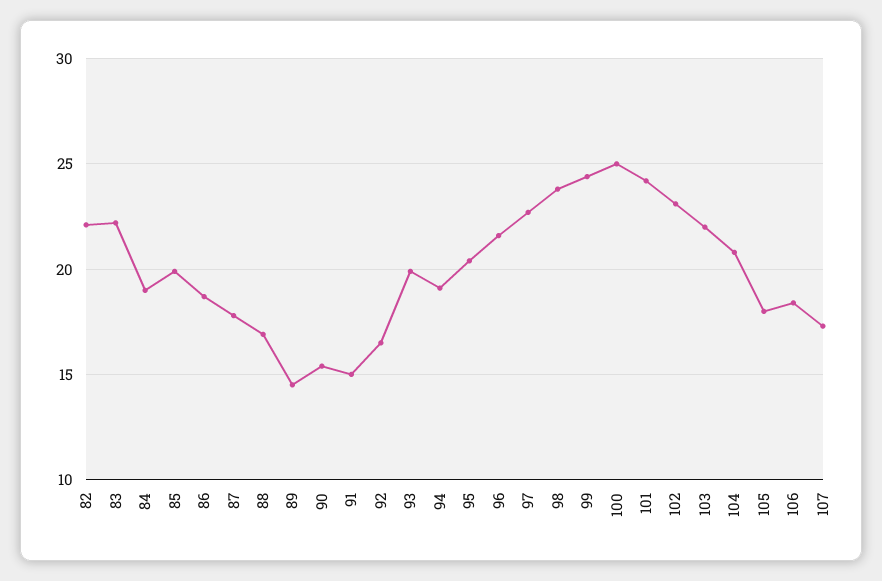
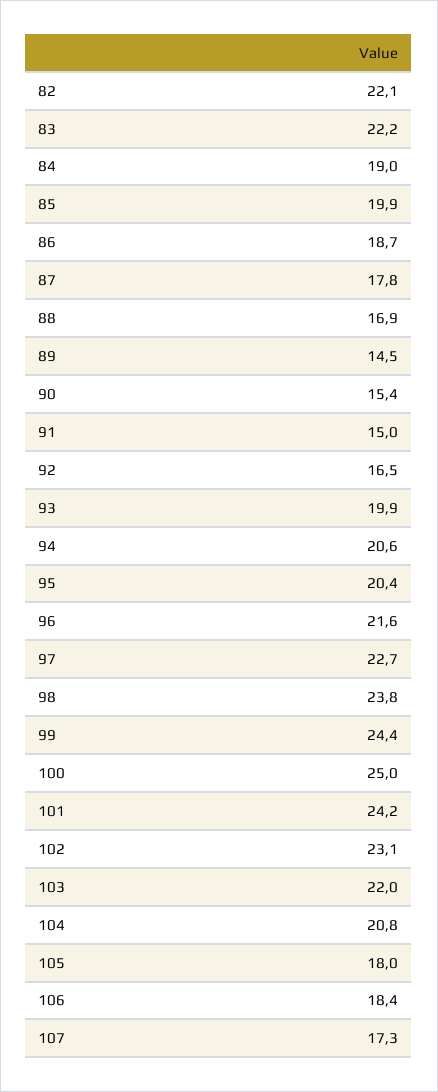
94: 19 -> 20.6

